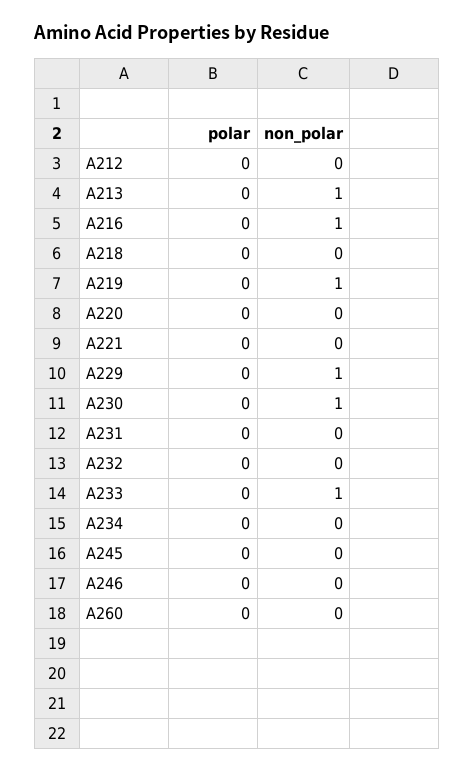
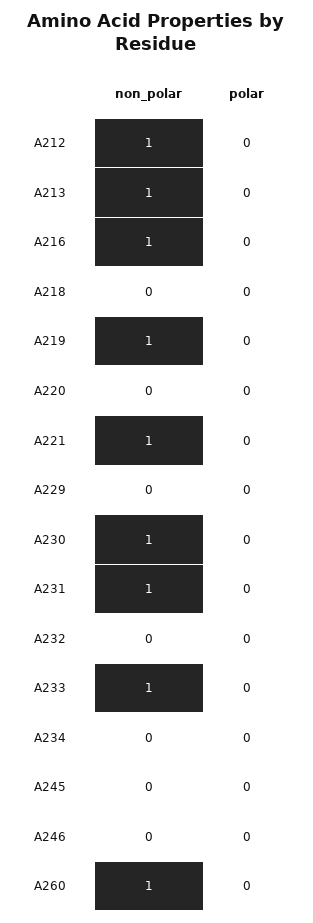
non_polar, A212: 0 -> 1
non_polar, A221: 0 -> 1
non_polar, A229: 1 -> 0
non_polar, A231: 0 -> 1
non_polar, A260: 0 -> 1

